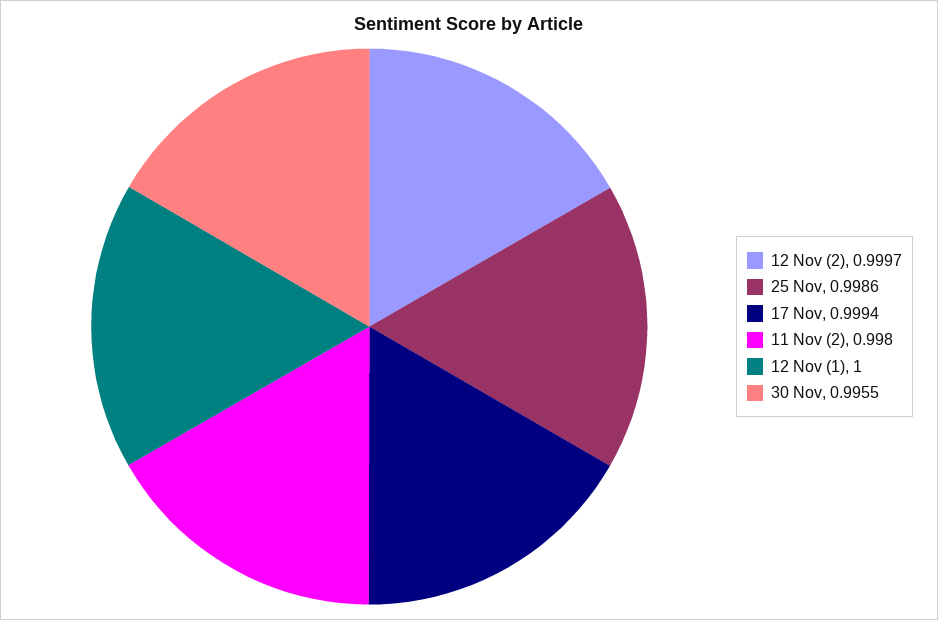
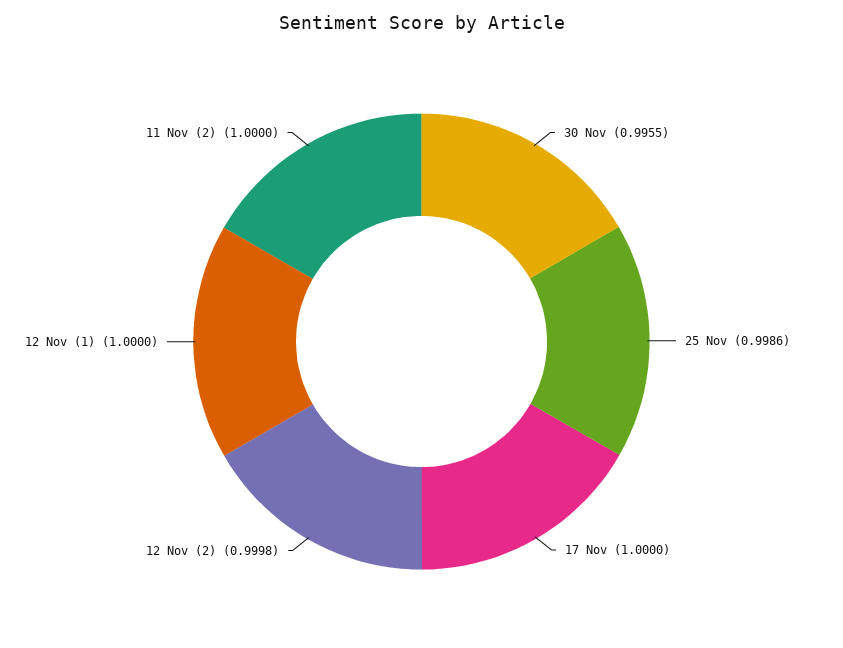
12 Nov (2): 0.9997 -> 0.9998
17 Nov: 0.9994 -> 1
11 Nov (2): 0.998 -> 1

